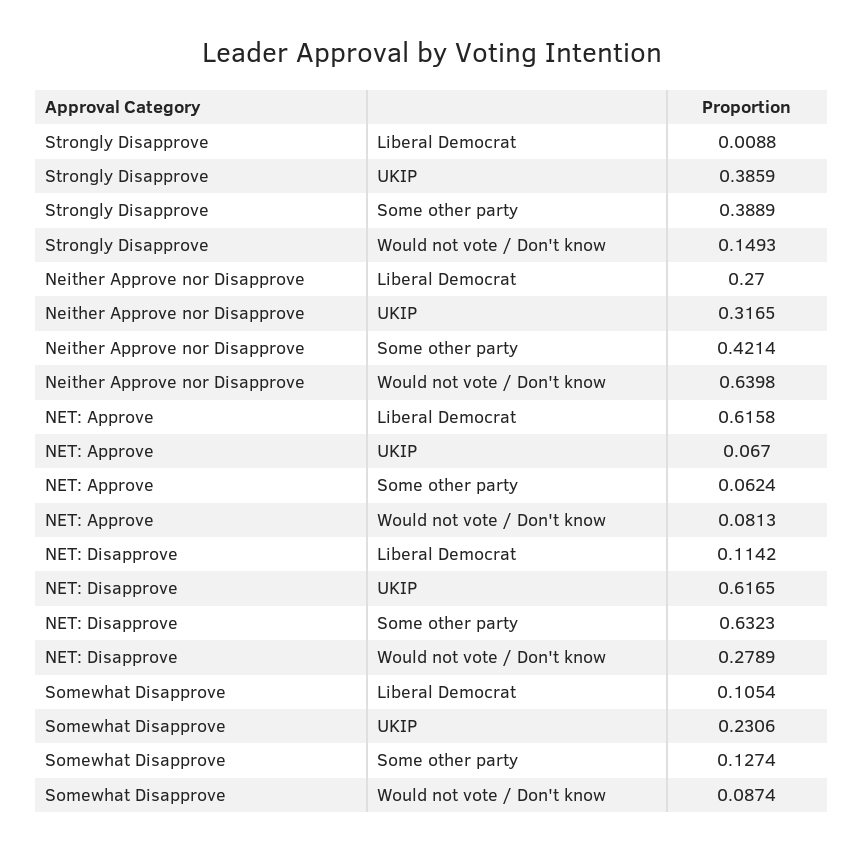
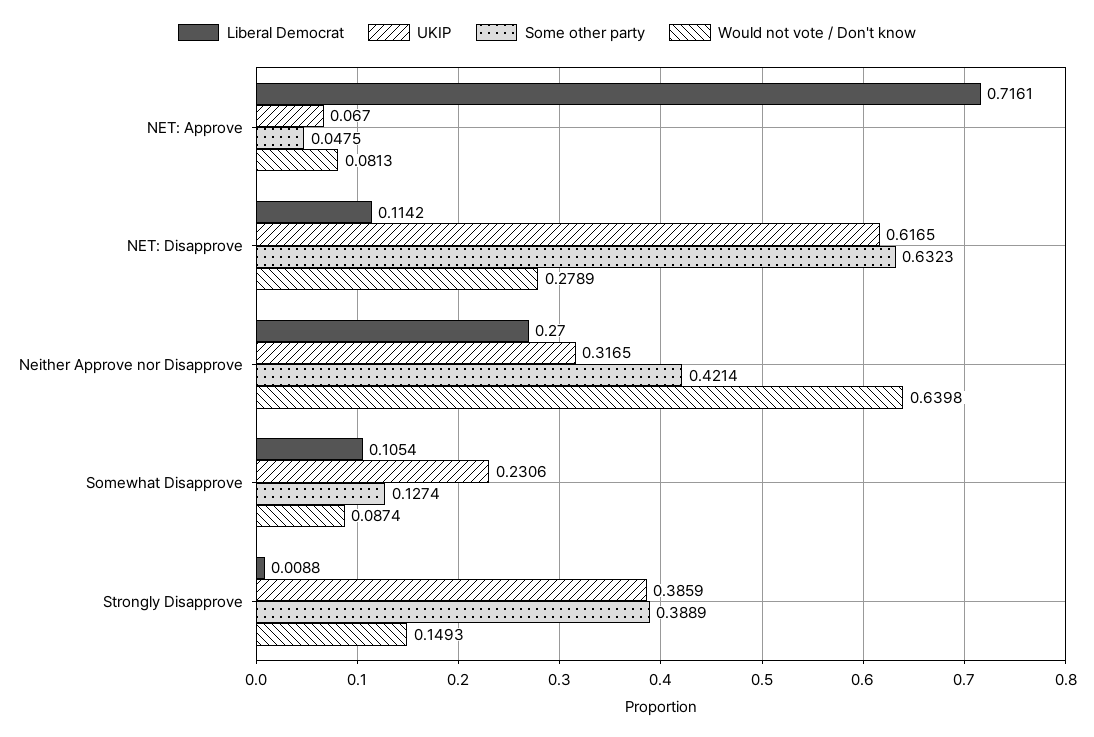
Liberal Democrat, NET: Approve: 0.6158 -> 0.7161
Some other party, NET: Approve: 0.0624 -> 0.0475

